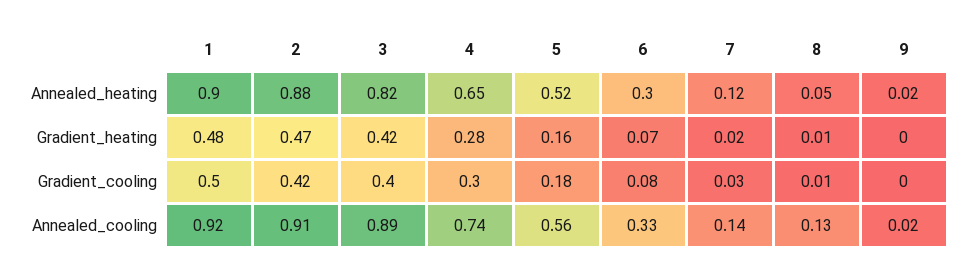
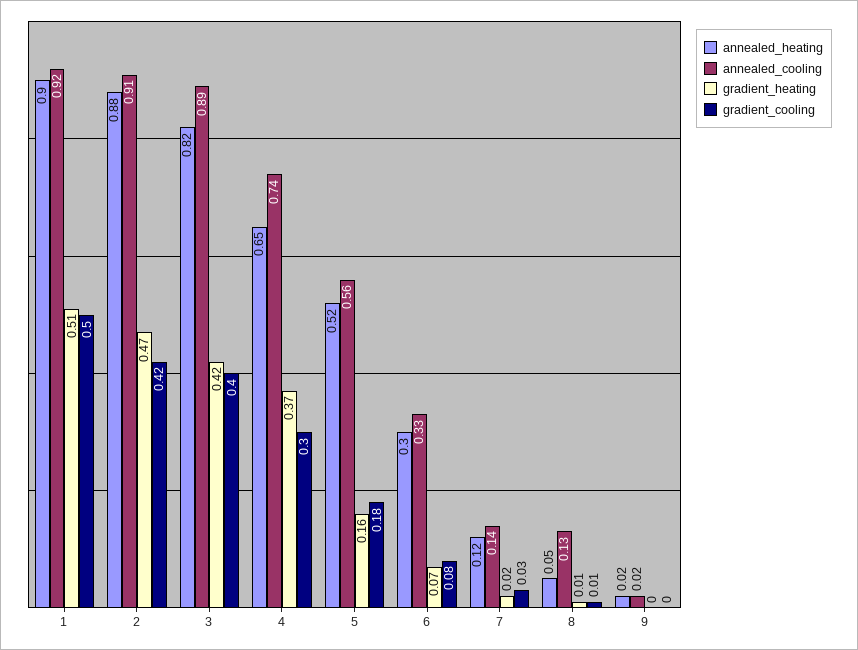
Gradient_heating, 1: 0.48 -> 0.51
Gradient_heating, 4: 0.28 -> 0.37

